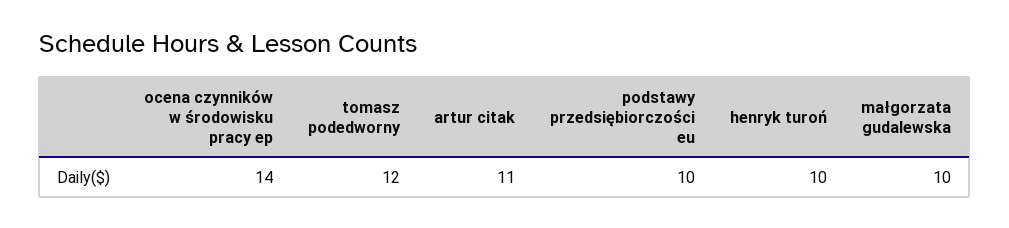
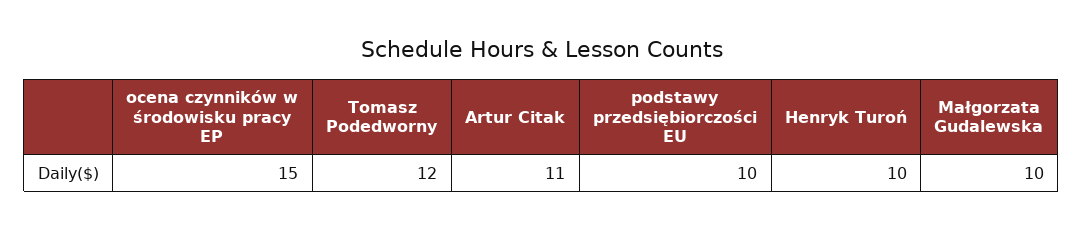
ocena czynników w środowisku pracy ep: 14 -> 15

